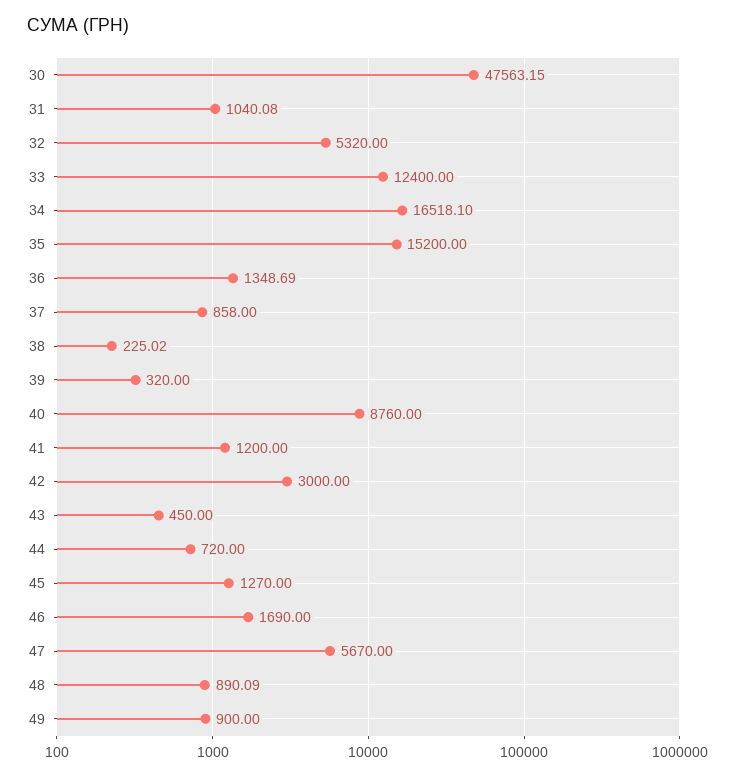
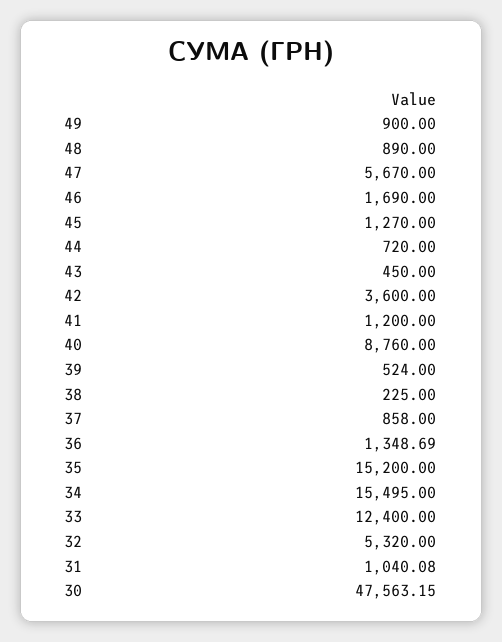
34: 16518.1 -> 15495
38: 225.02 -> 225
39: 320 -> 524
42: 3000 -> 3600
48: 890.09 -> 890

